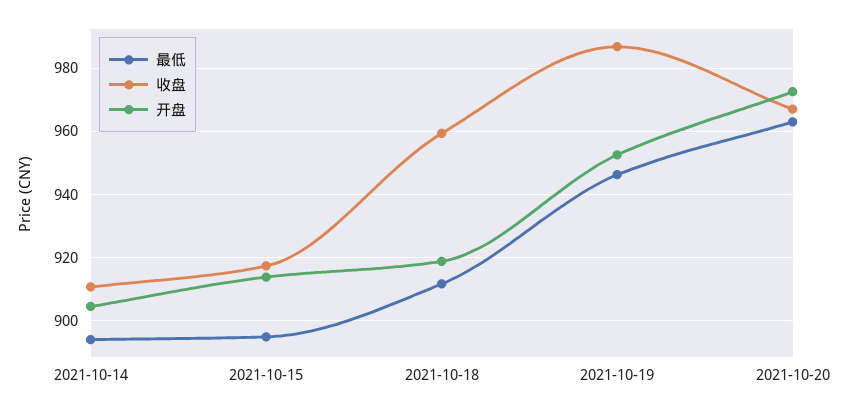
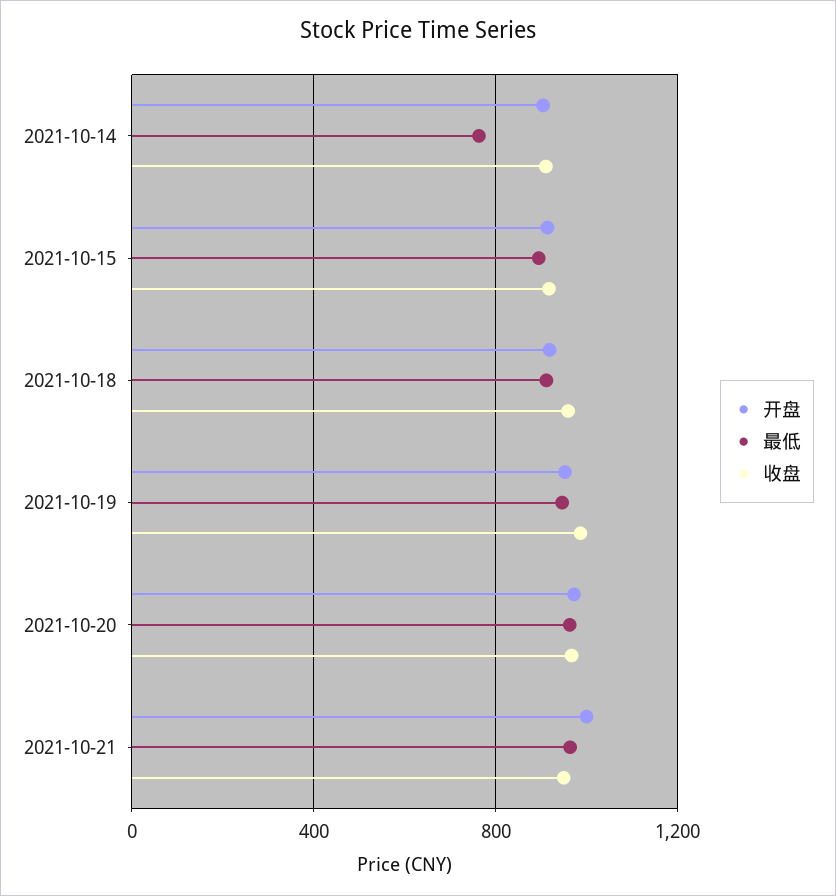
最低, 2021-10-14: 894 -> 750
开盘, 2021-10-21: none -> 1000
最低, 2021-10-21: none -> 950
收盘, 2021-10-21: none -> 950

